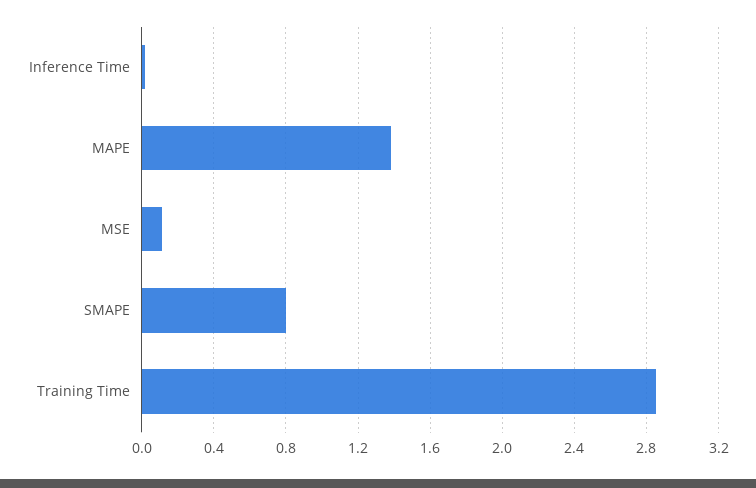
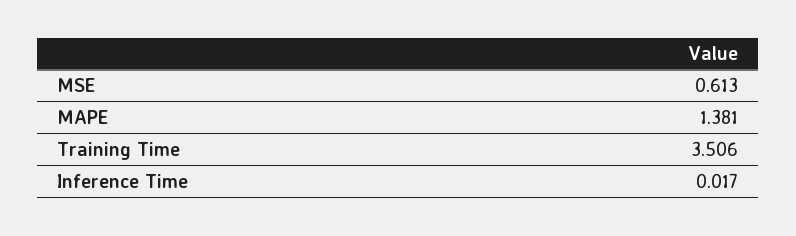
MSE: 0.1 -> 0.613
SMAPE: 0.8 -> none
Training Time: 2.85 -> 3.506

